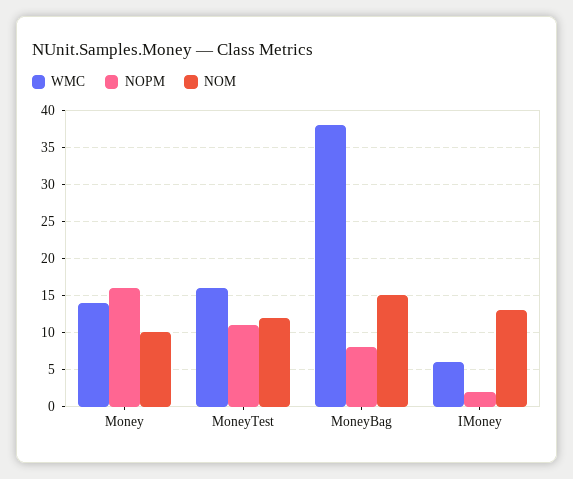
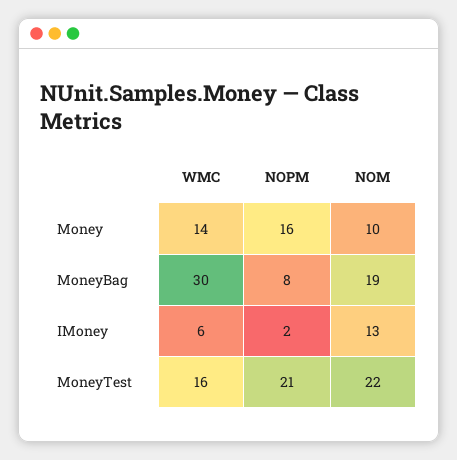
NOPM, MoneyTest: 11 -> 21
NOM, MoneyTest: 12 -> 22
WMC, MoneyBag: 38 -> 30
NOM, MoneyBag: 15 -> 19

